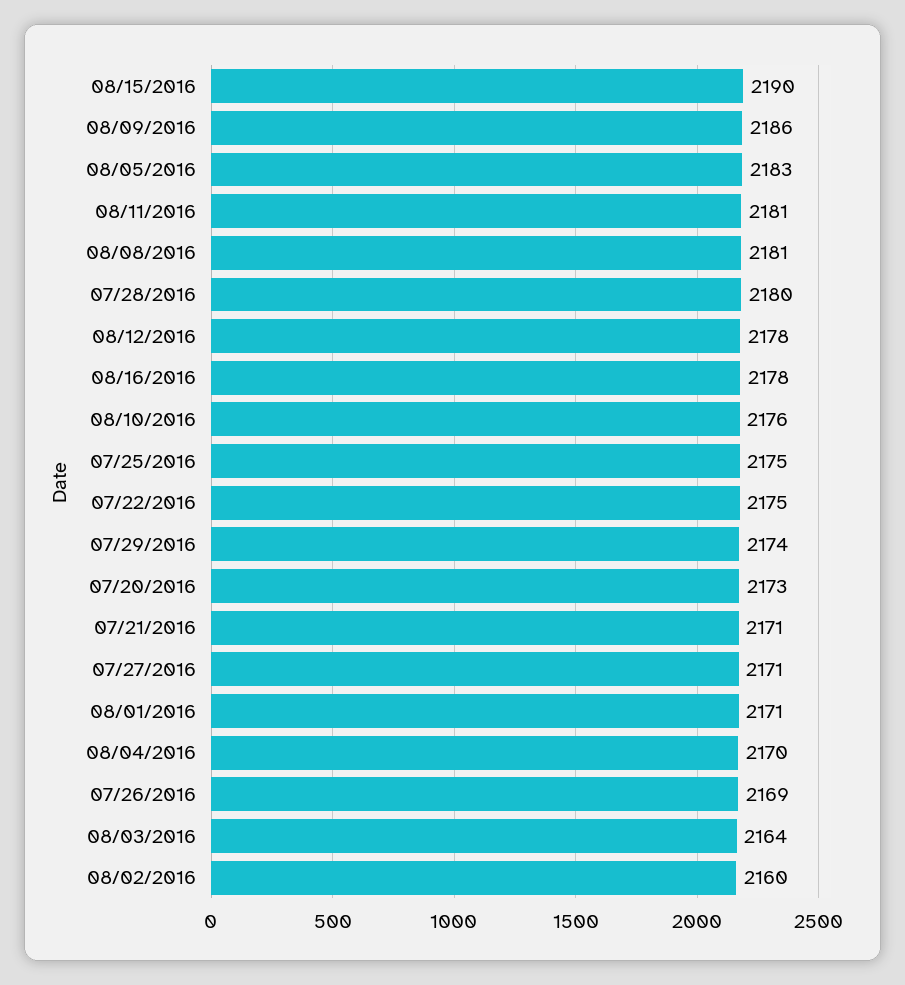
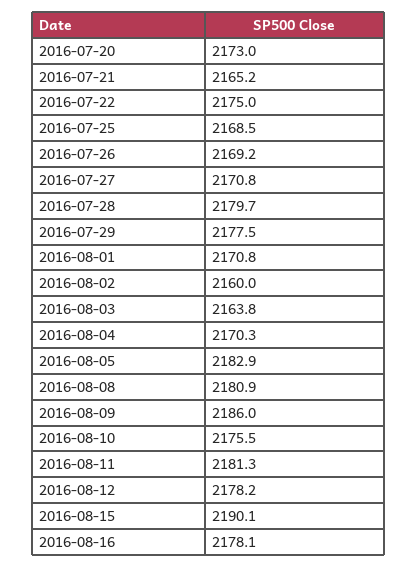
07/25/2016: 2175 -> 2168.5
07/29/2016: 2174 -> 2177.5
07/21/2016: 2171 -> 2165.2

